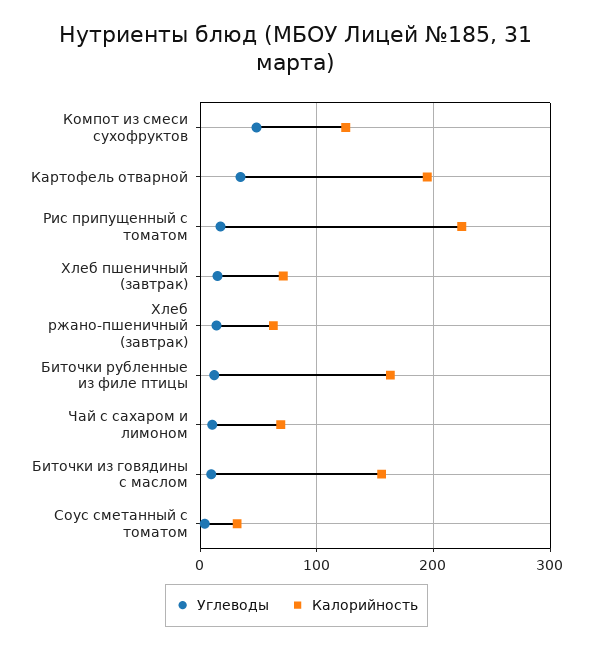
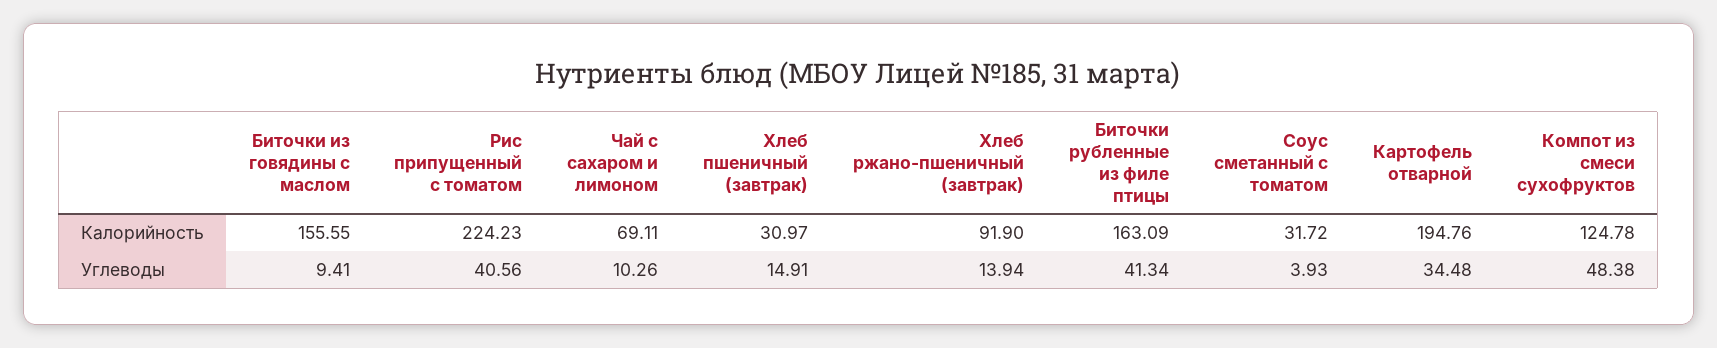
Углеводы, Рис припущенный с томатом: 20 -> 40.56
Калорийность, Хлеб пшеничный (завтрак): 70 -> 30.97
Калорийность, Хлеб ржано-пшеничный (завтрак): 60 -> 91.9
Углеводы, Биточки рубленные из филе птицы: 10 -> 41.34

